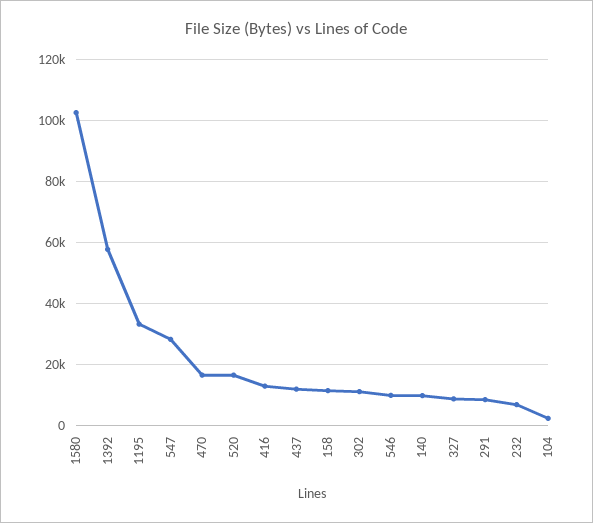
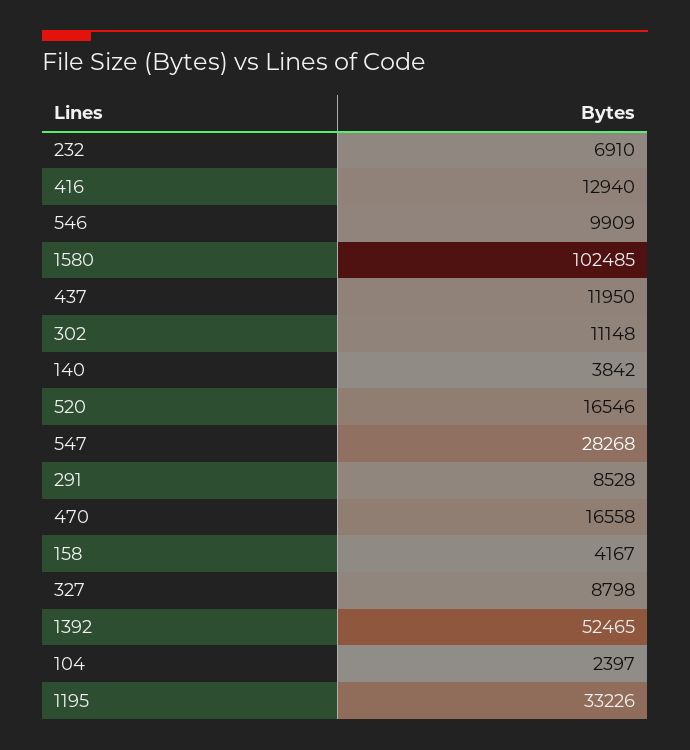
1392: 58000 -> 52465
158: 12000 -> 4167
140: 10000 -> 3842

